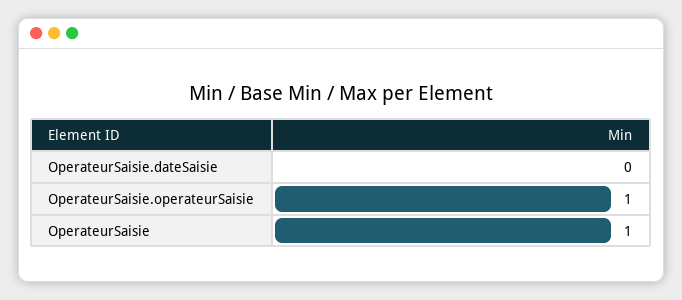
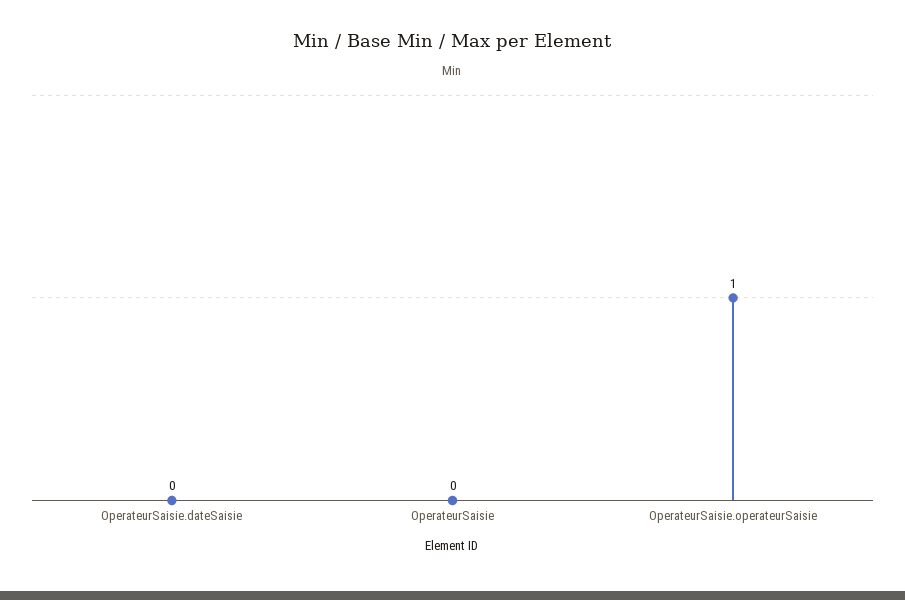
OperateurSaisie: 1 -> 0

